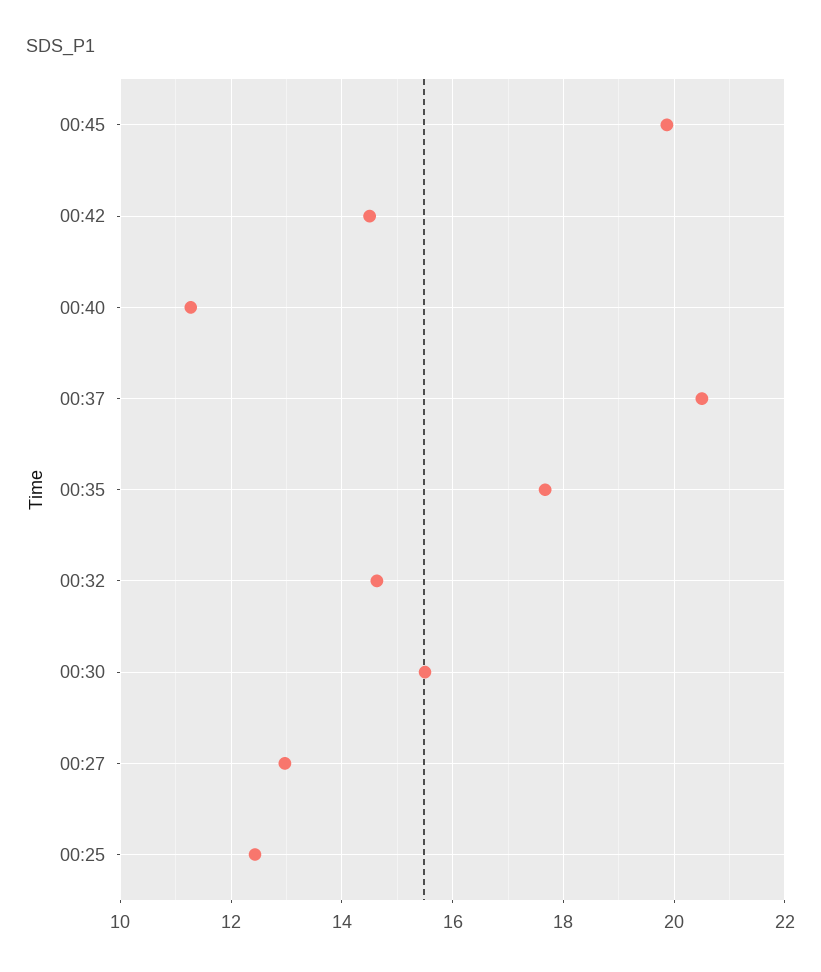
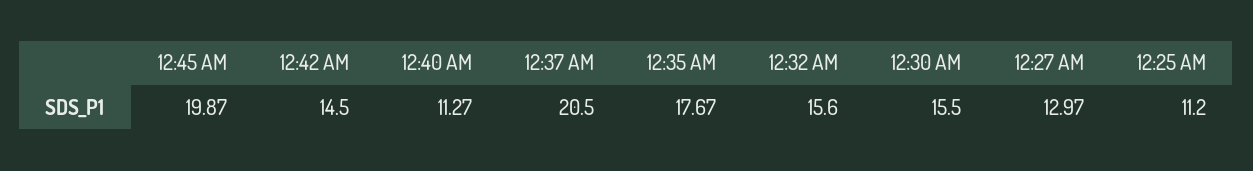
00:32: 14.6 -> 15.6
00:25: 12.4 -> 11.2

